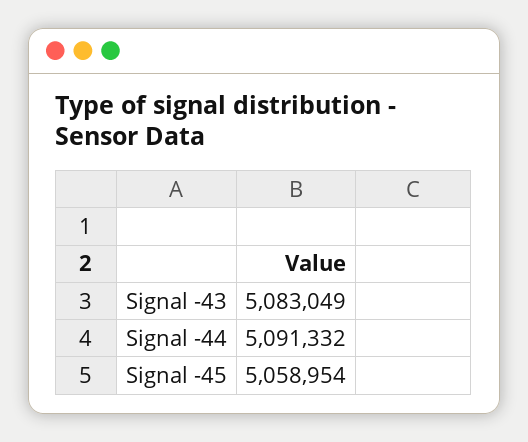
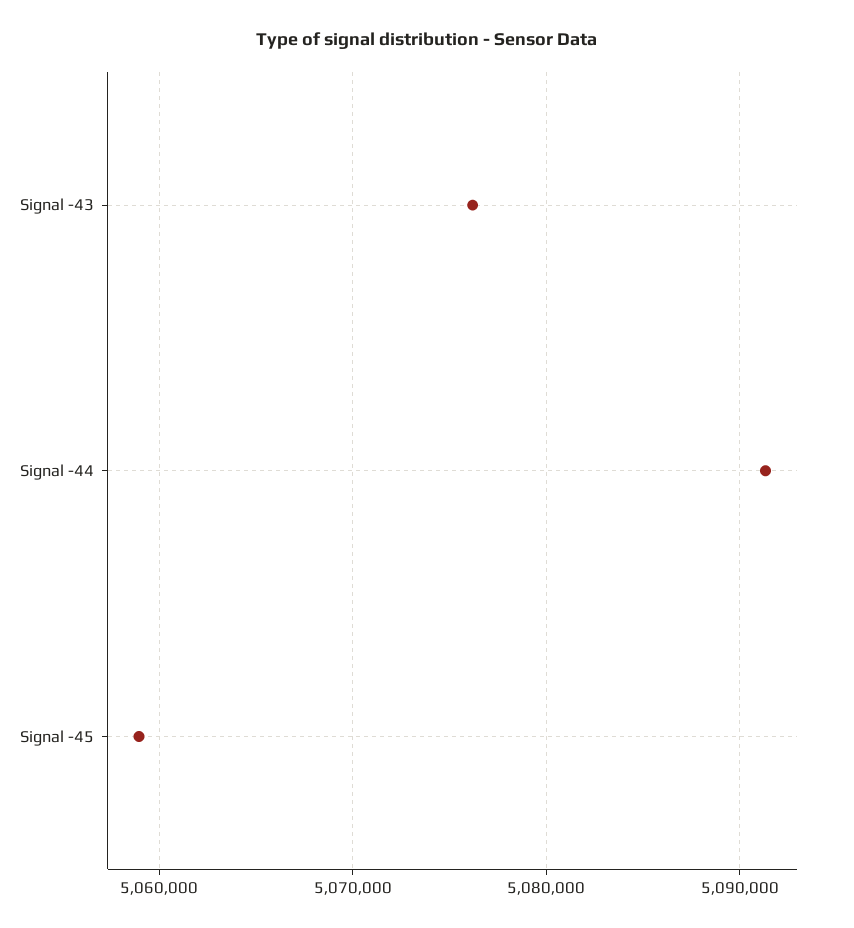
Signal -43: 5083049 -> 5076000

